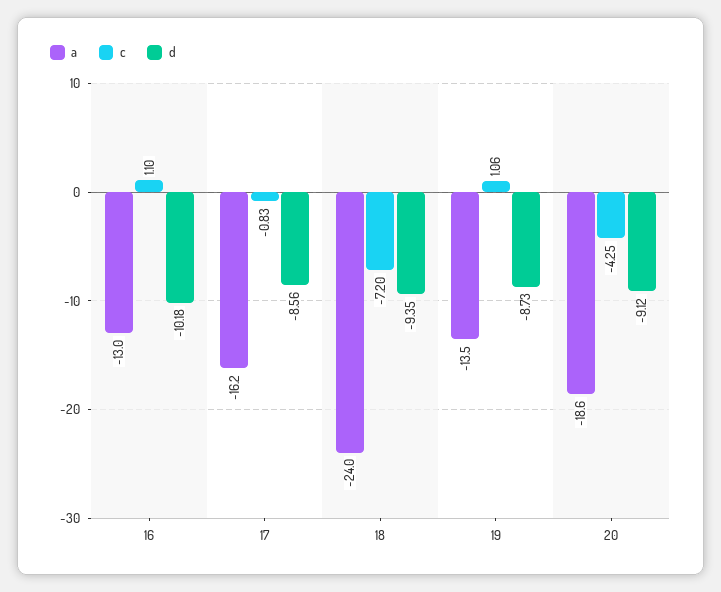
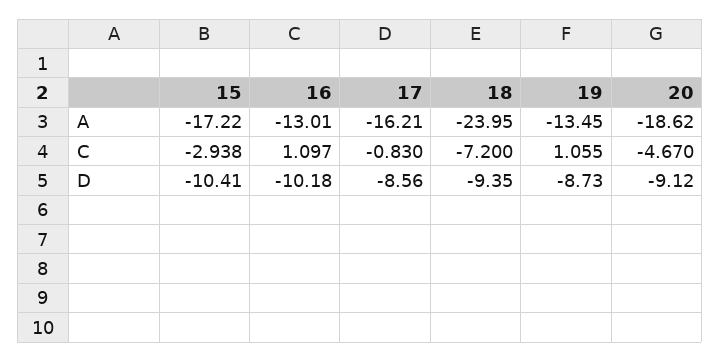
c, 20: -4.25 -> -4.67
a, 15: none -> -17.22
c, 15: none -> -2.938
d, 15: none -> -10.41

